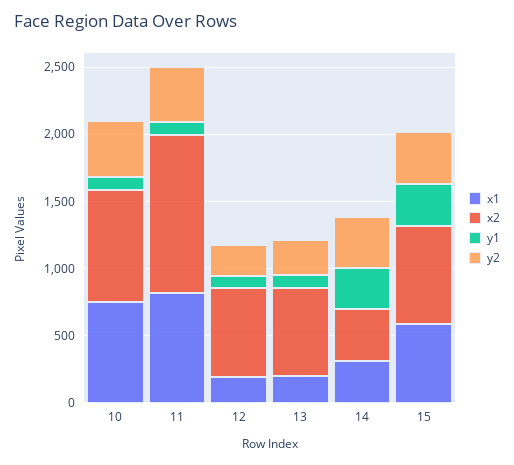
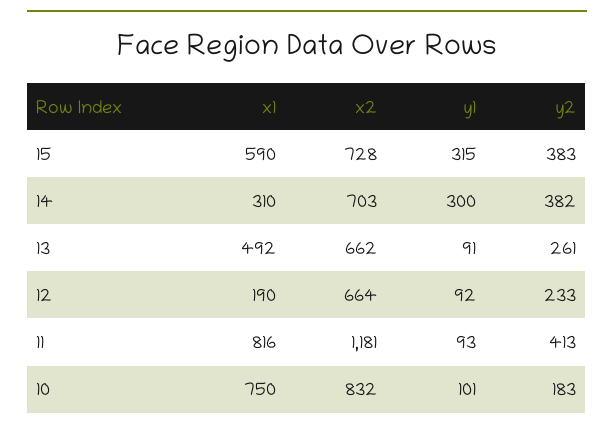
y2, 10: 400 -> 183
x1, 13: 200 -> 492
x2, 14: 400 -> 703

